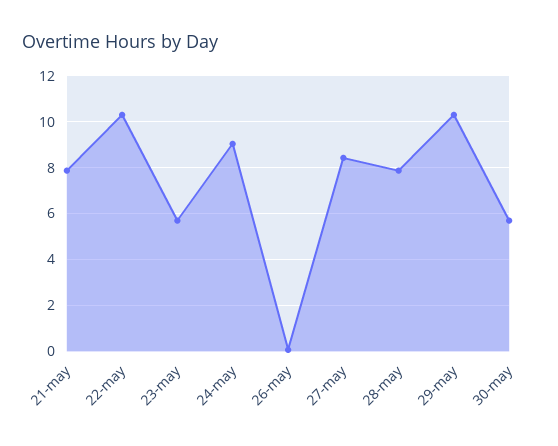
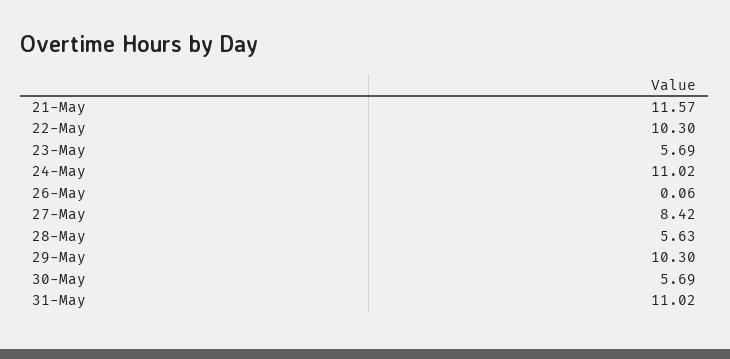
21-may: 8 -> 11.57
24-may: 9 -> 11.02
28-may: 8 -> 5.63
31-May: none -> 11.02

